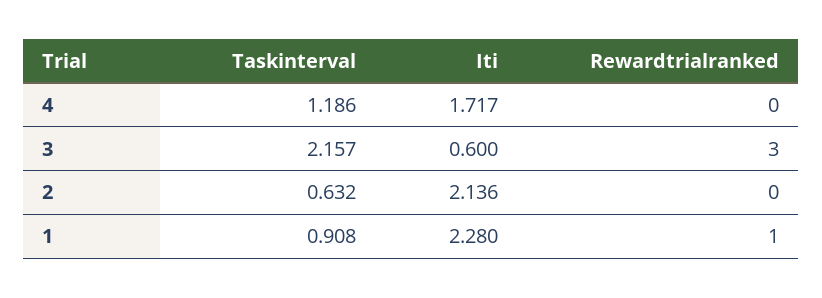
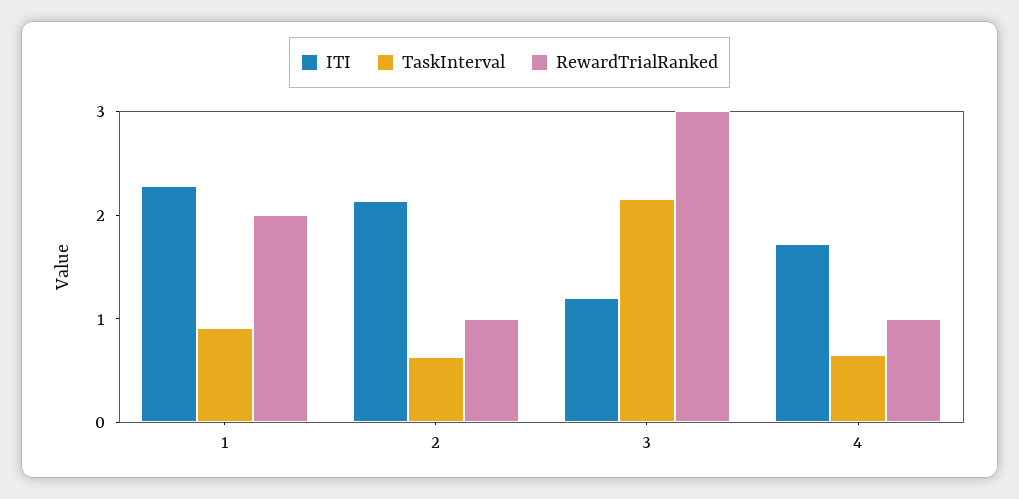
Taskinterval, 4: 1.186 -> 0.6
Rewardtrialranked, 4: 0 -> 1
Iti, 3: 0.6 -> 1.2
Rewardtrialranked, 2: 0 -> 1
Rewardtrialranked, 1: 1 -> 2

